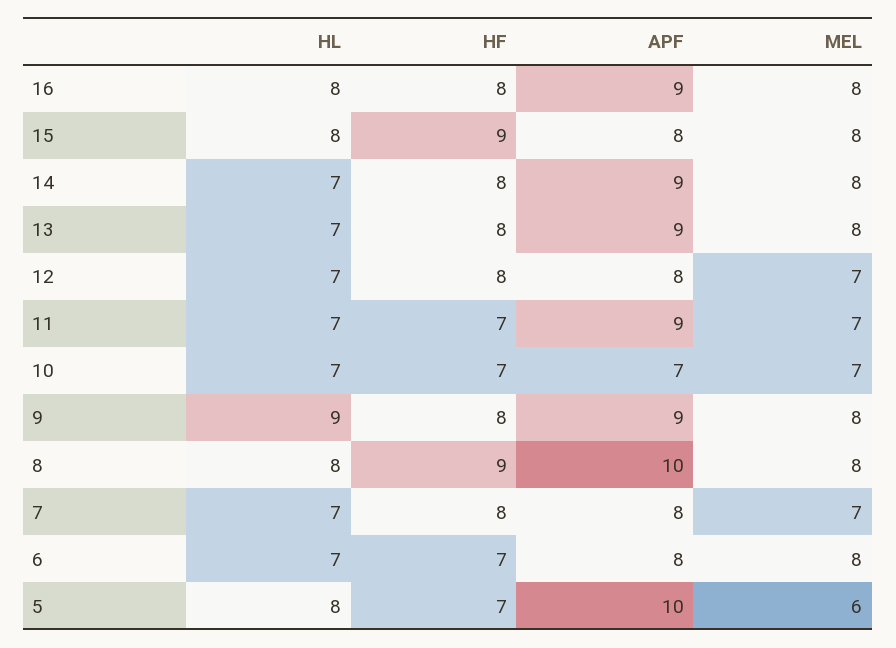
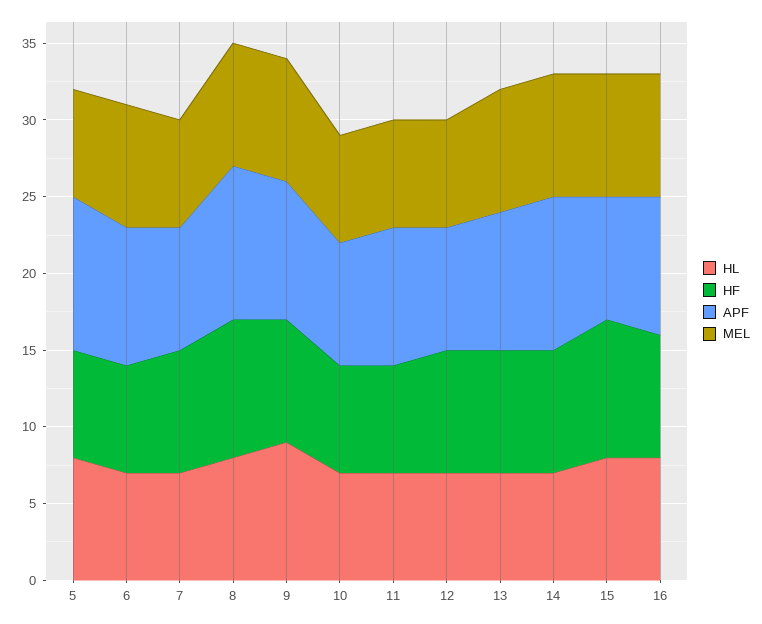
APF, 14: 9 -> 10
APF, 10: 7 -> 8
APF, 6: 8 -> 9
MEL, 5: 6 -> 7

